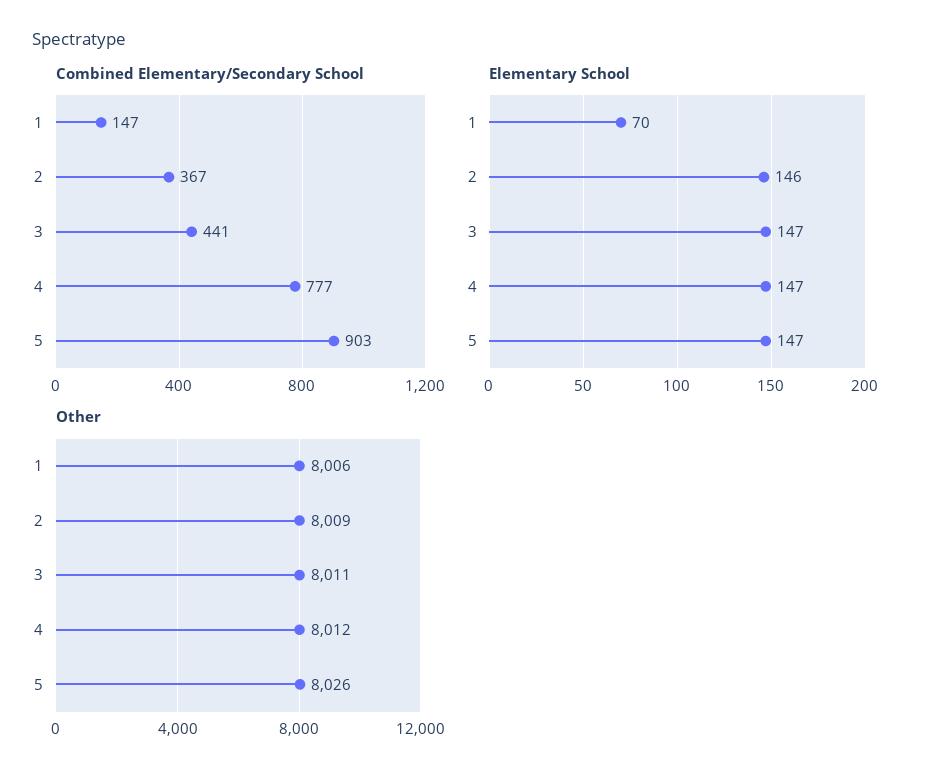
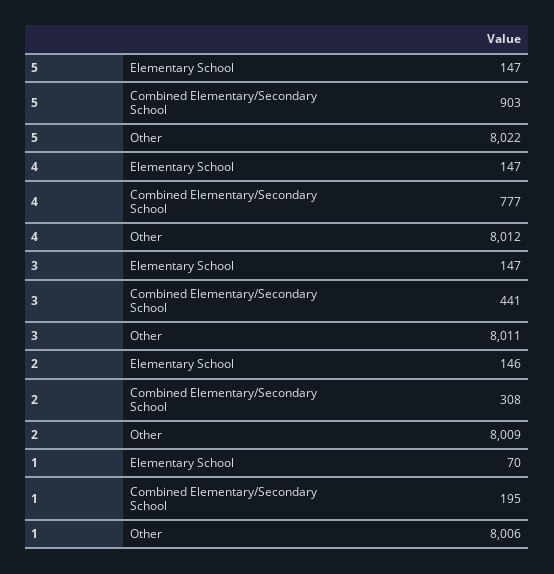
Combined Elementary/Secondary School, 1: 147 -> 195
Combined Elementary/Secondary School, 2: 367 -> 308
Other, 5: 8026 -> 8022

